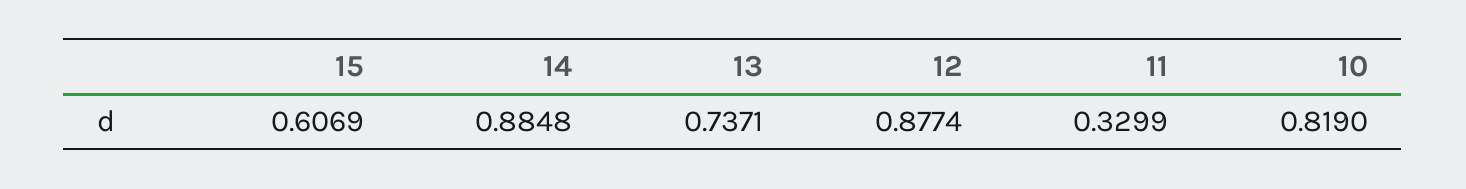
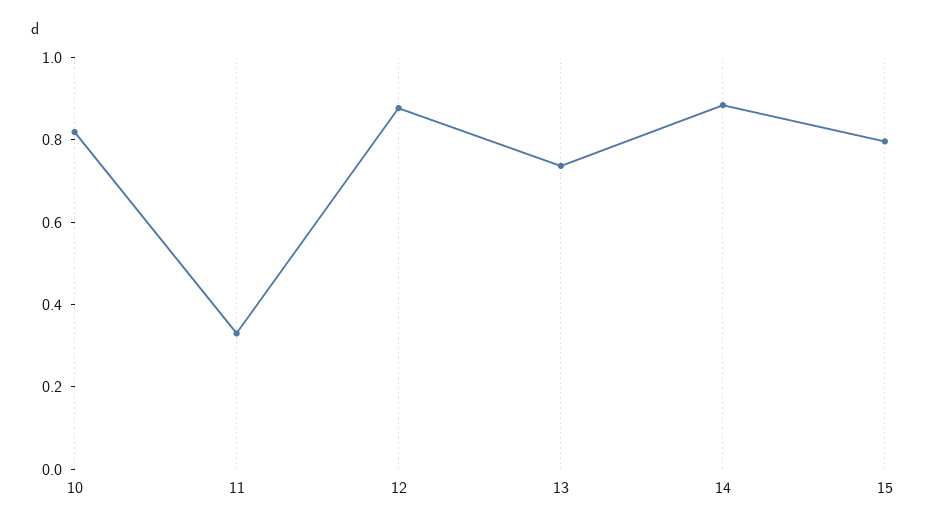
15: 0.6069 -> 0.8

